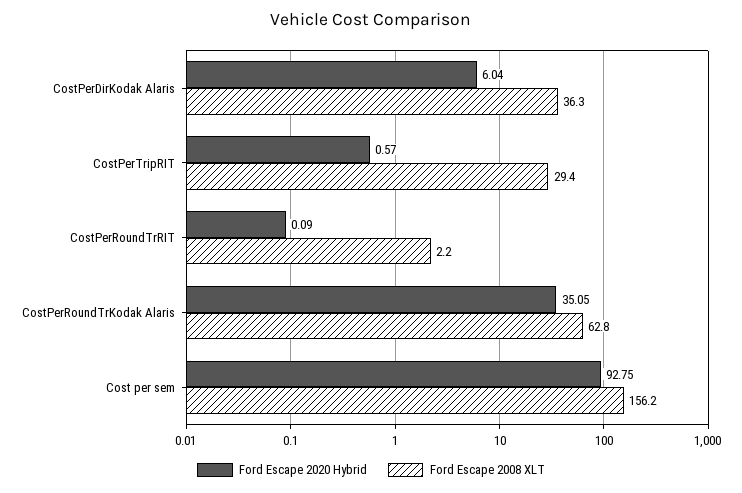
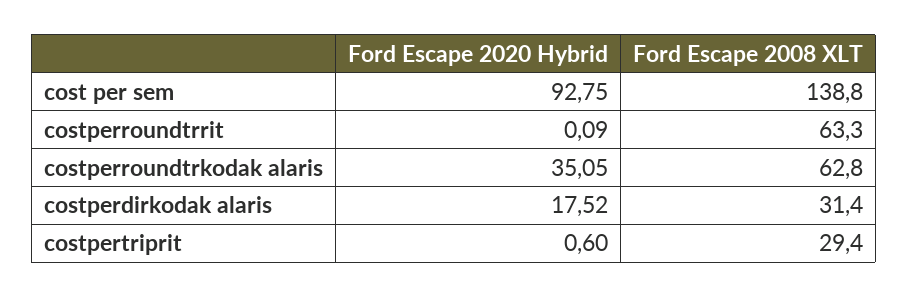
Ford Escape 2020 Hybrid, CostPerDirKodak Alaris: 6.04 -> 17.52
Ford Escape 2008 XLT, CostPerDirKodak Alaris: 36.3 -> 31.4
Ford Escape 2020 Hybrid, CostPerTripRIT: 0.57 -> 0.6
Ford Escape 2008 XLT, CostPerRoundTrRIT: 2.2 -> 63.3
Ford Escape 2008 XLT, Cost per sem: 156.2 -> 138.8

